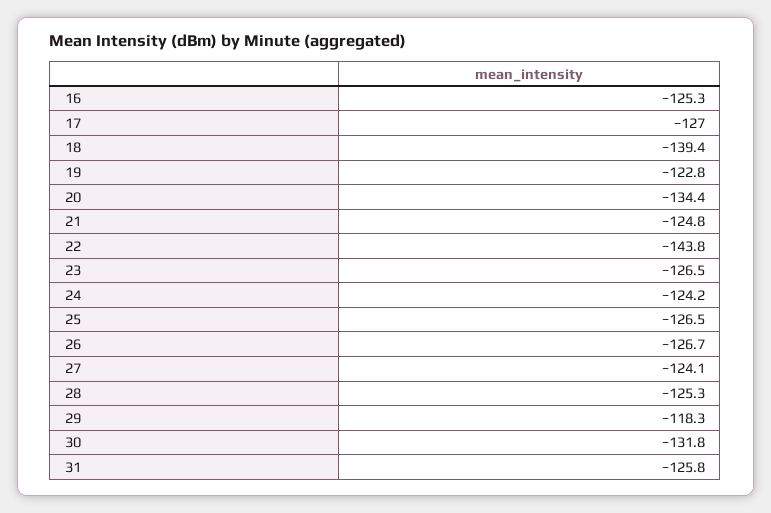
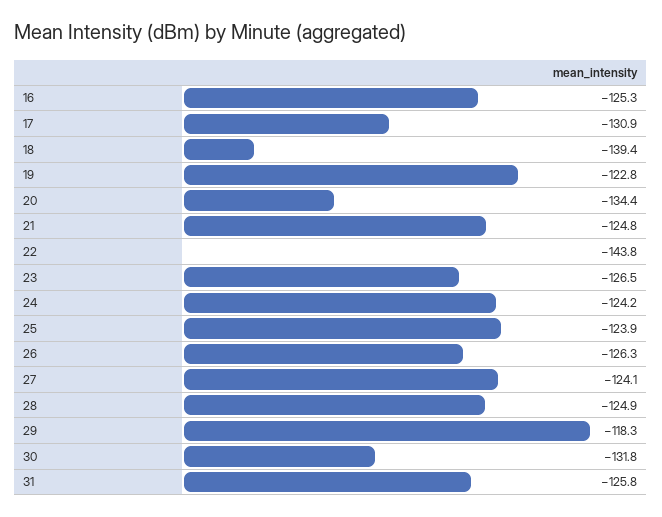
17: -127 -> -130.9
25: -126.5 -> -123.9
26: -126.7 -> -126.3
28: -125.3 -> -124.9

